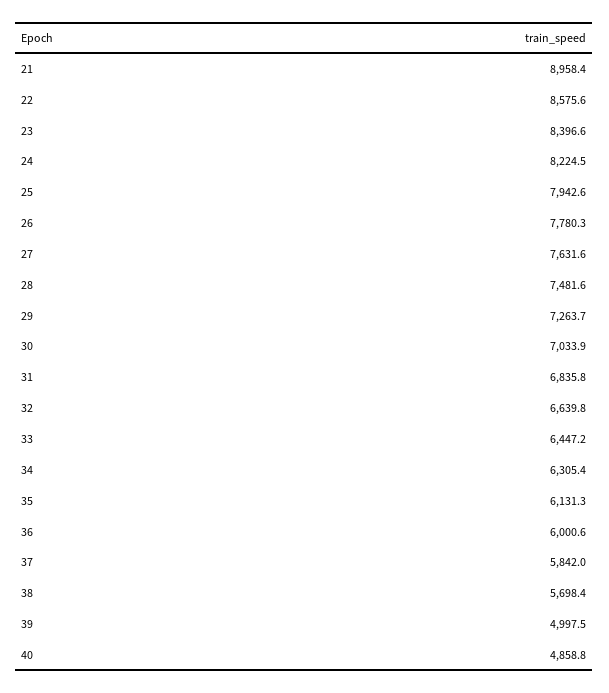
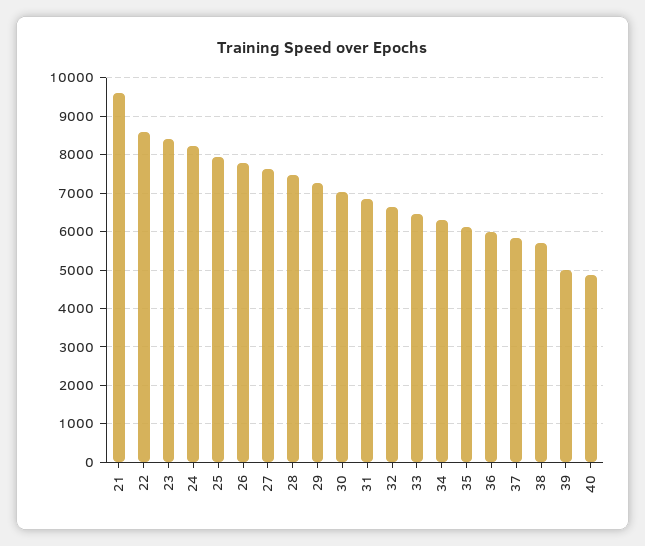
21: 8958.4 -> 9600

